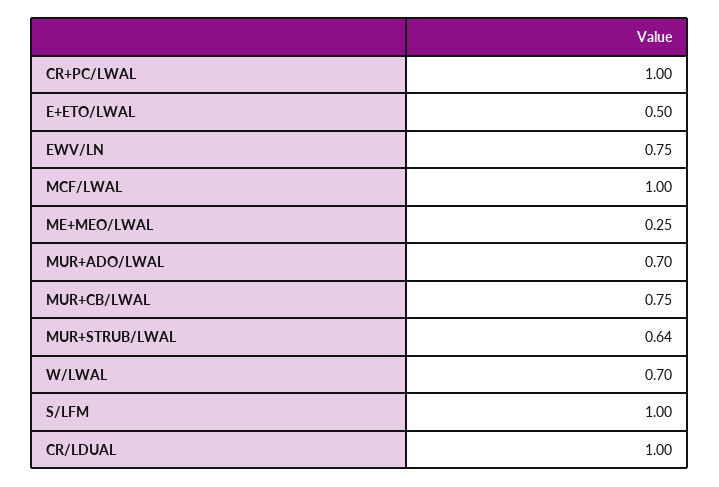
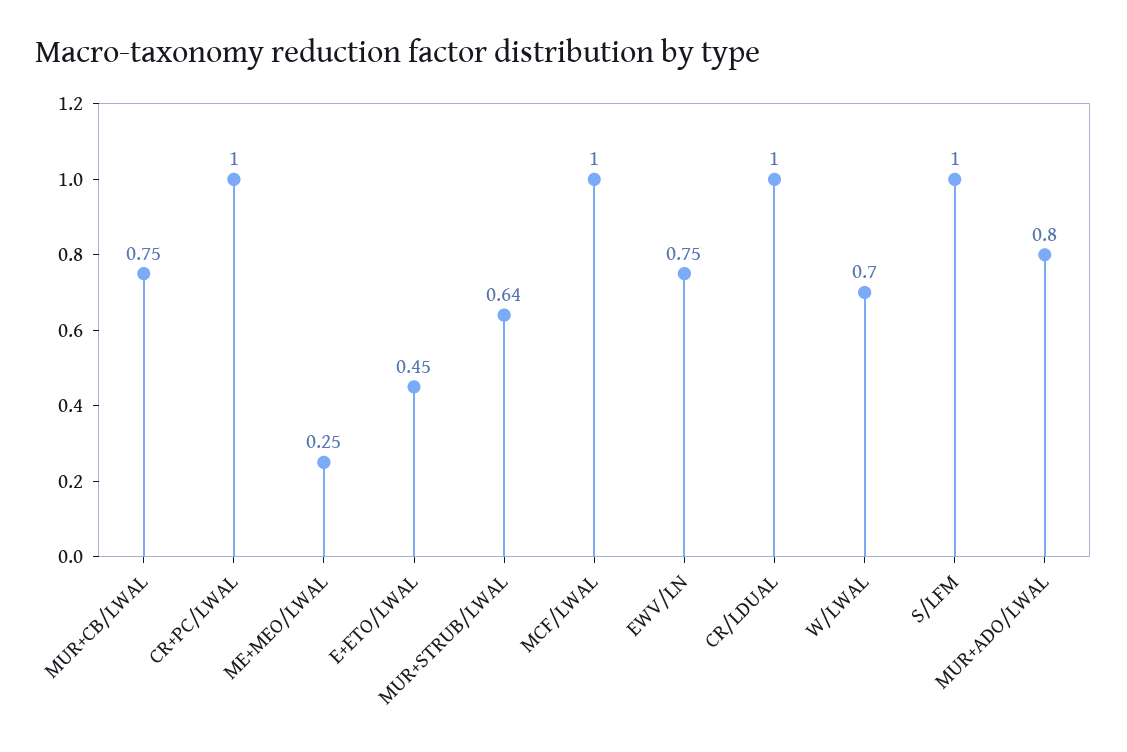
E+ETO/LWAL: 0.5 -> 0.45
MUR+ADO/LWAL: 0.7 -> 0.8

